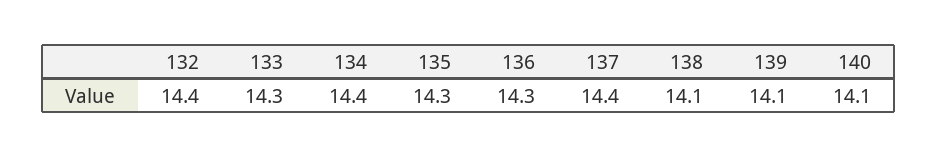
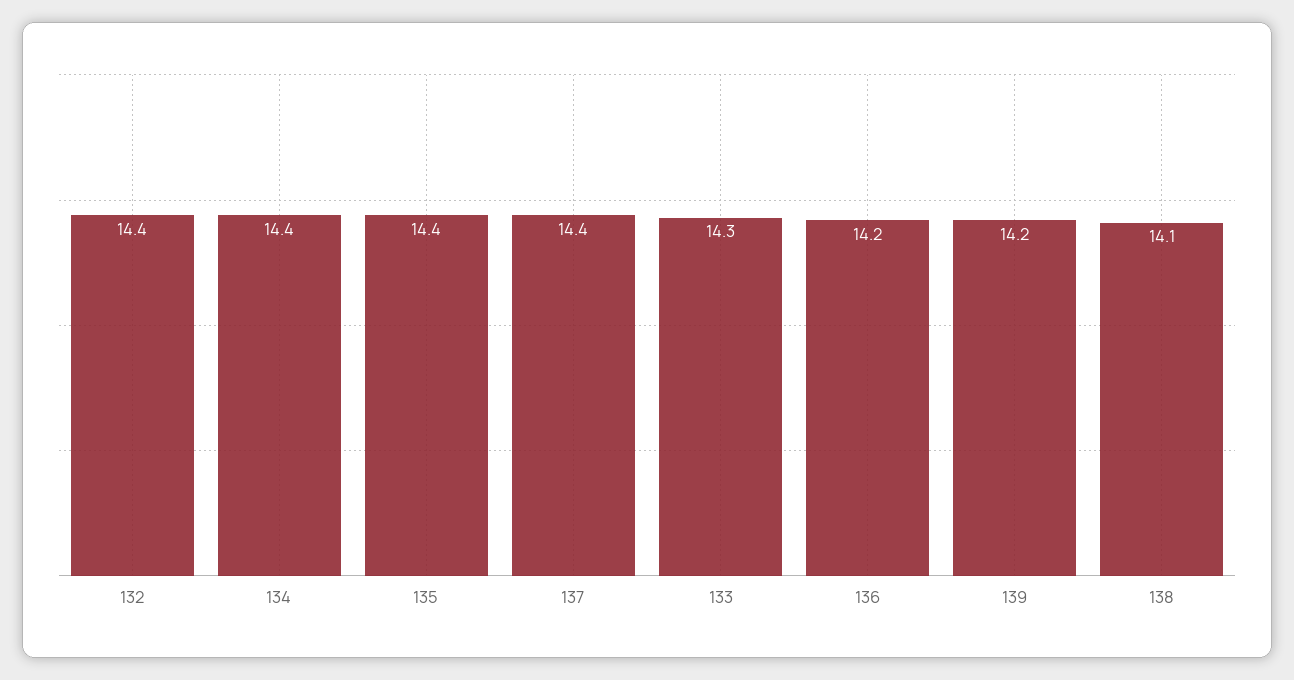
135: 14.3 -> 14.4
136: 14.3 -> 14.2
139: 14.1 -> 14.2
140: 14.1 -> none

